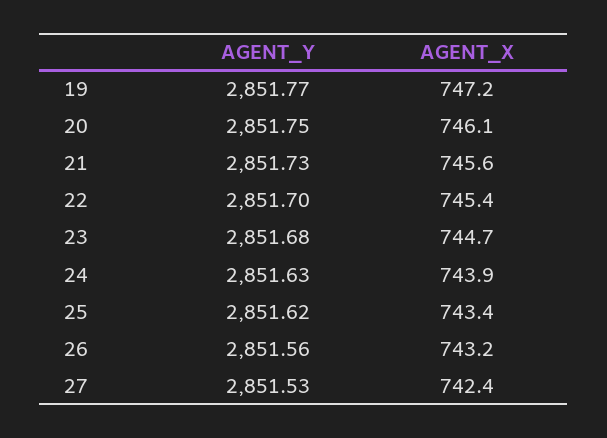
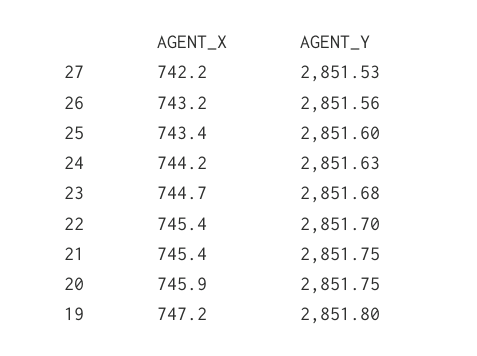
AGENT_Y, 19: 2851.77 -> 2851.8
AGENT_X, 20: 746.1 -> 745.9
AGENT_Y, 21: 2851.73 -> 2851.75
AGENT_X, 21: 745.6 -> 745.4
AGENT_X, 24: 743.9 -> 744.2
AGENT_Y, 25: 2851.62 -> 2851.6
AGENT_X, 27: 742.4 -> 742.2

